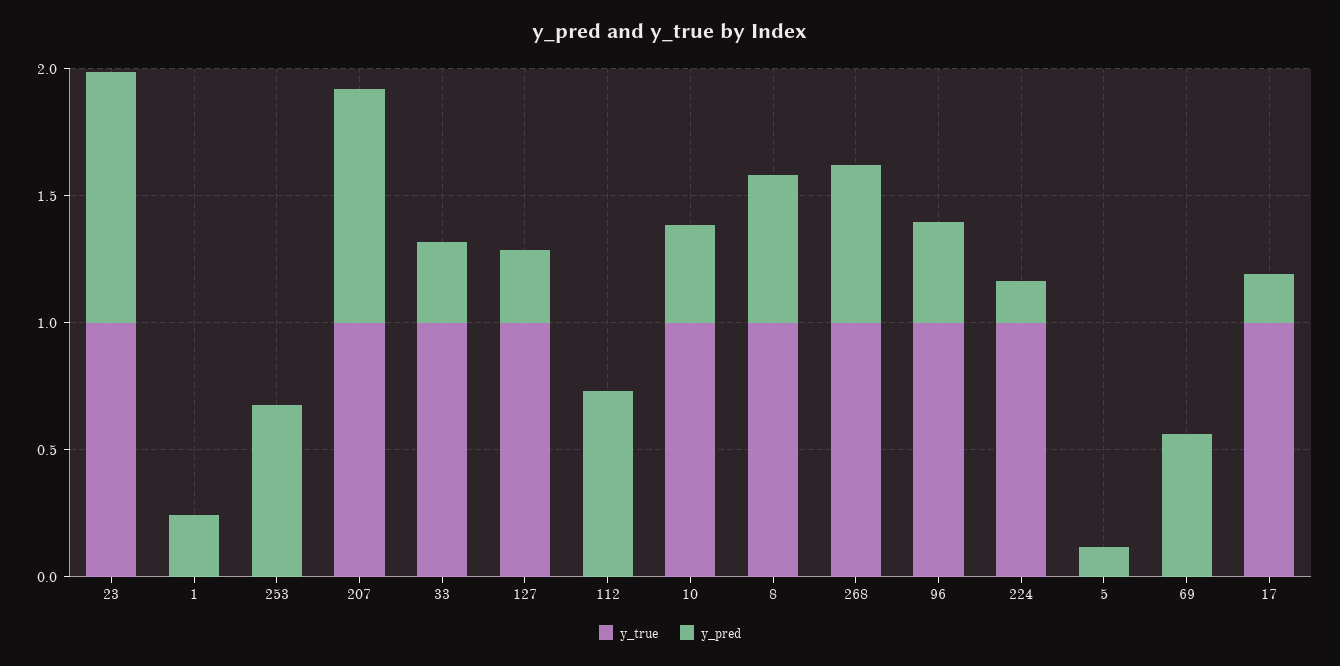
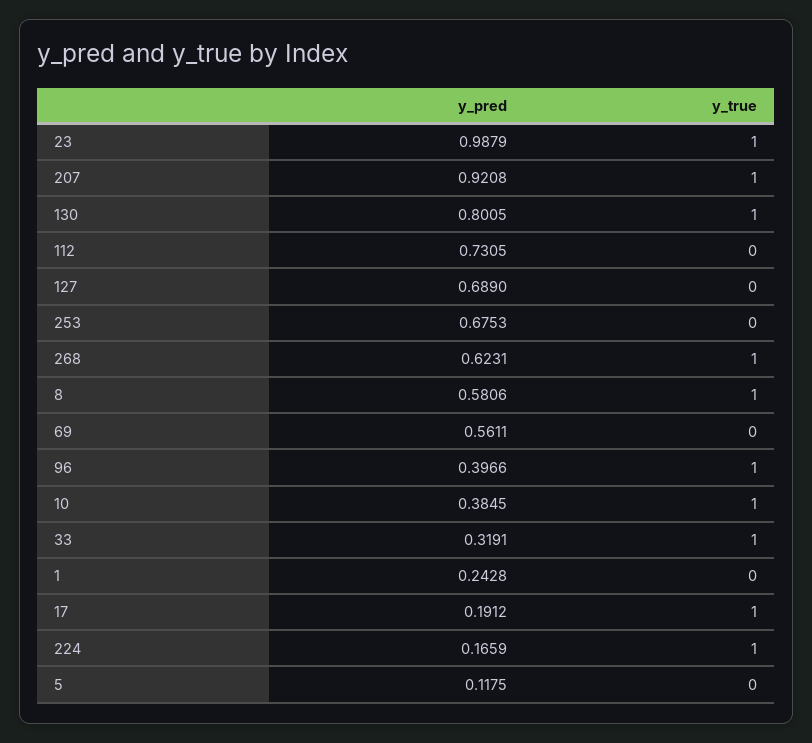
y_true, 127: 1 -> 0
y_pred, 127: 0.3 -> 0.689
y_pred, 130: none -> 0.8005
y_true, 130: none -> 1

